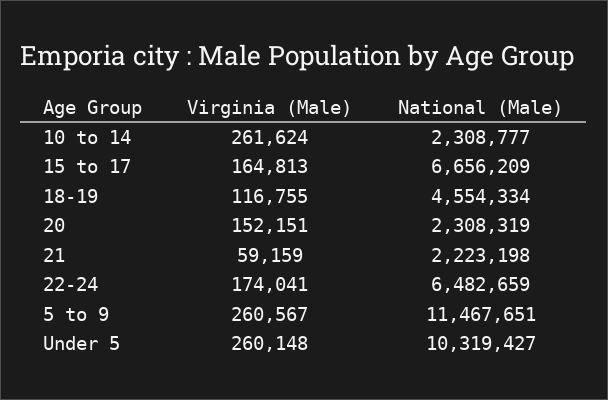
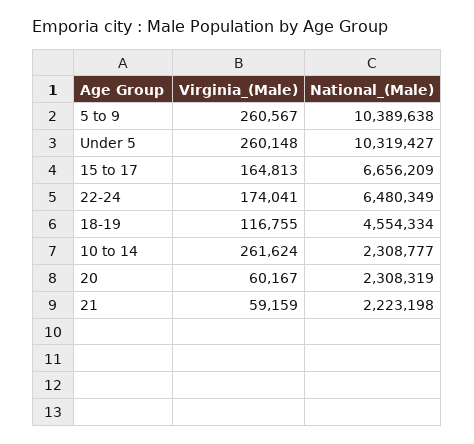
Virginia (Male), 20: 152151 -> 60167
National (Male), 22-24: 6482659 -> 6480349
National (Male), 5 to 9: 11467651 -> 10389638

